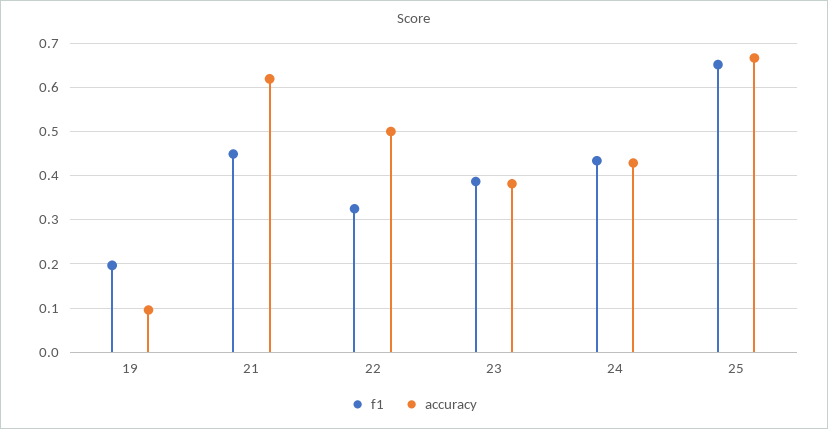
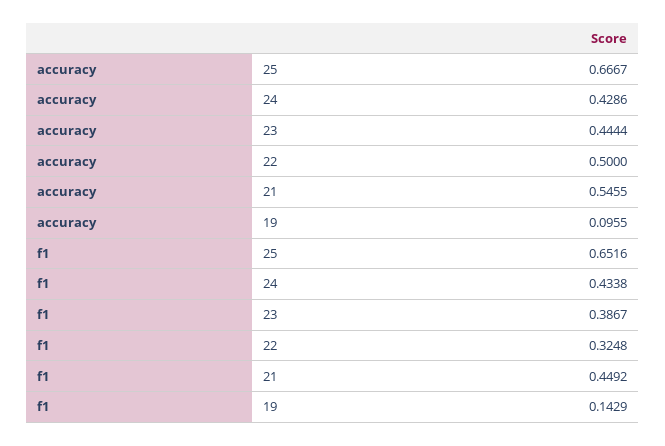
f1, 19: 0.2 -> 0.1429
accuracy, 21: 0.62 -> 0.5455
accuracy, 23: 0.38 -> 0.4444

